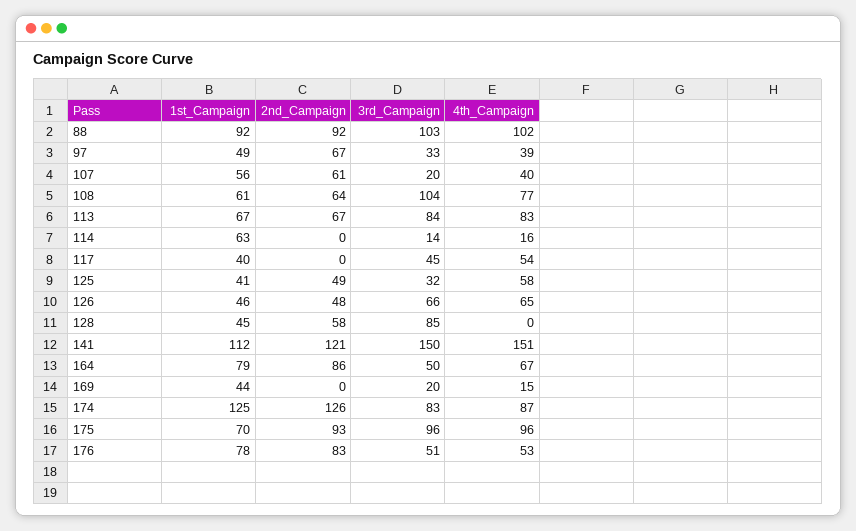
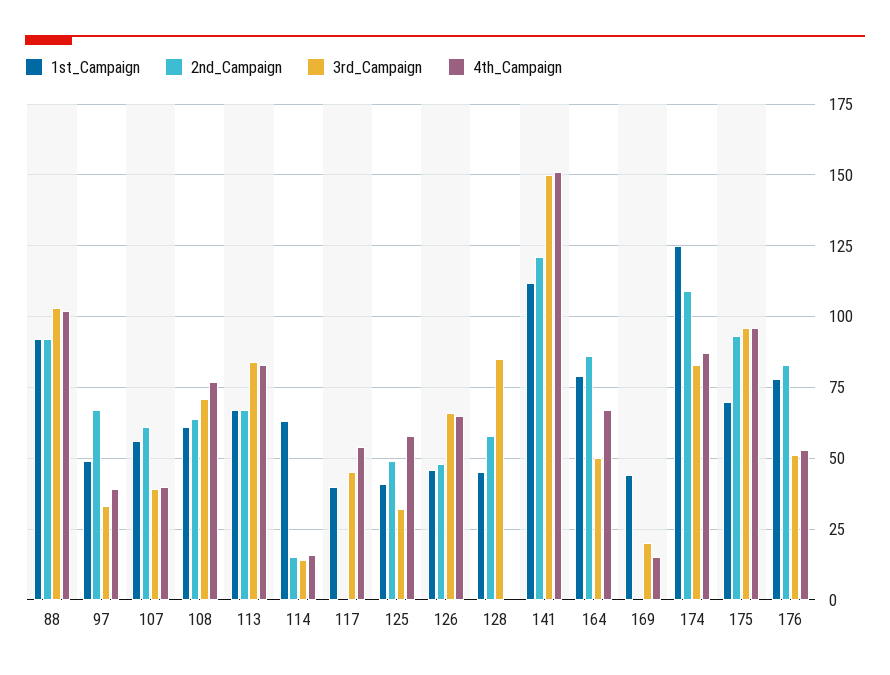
3rd_Campaign, 107: 20 -> 40
3rd_Campaign, 108: 104 -> 70
2nd_Campaign, 114: 0 -> 15
2nd_Campaign, 174: 126 -> 110

